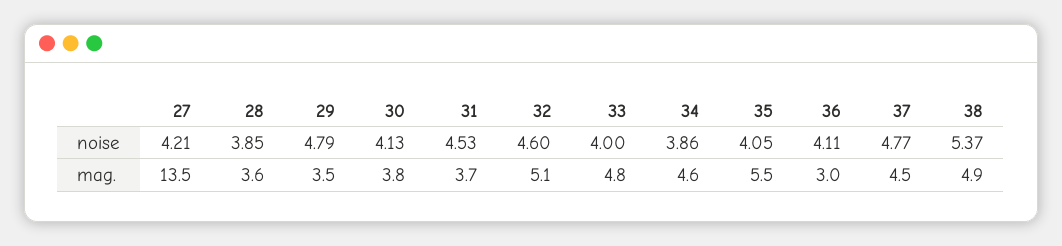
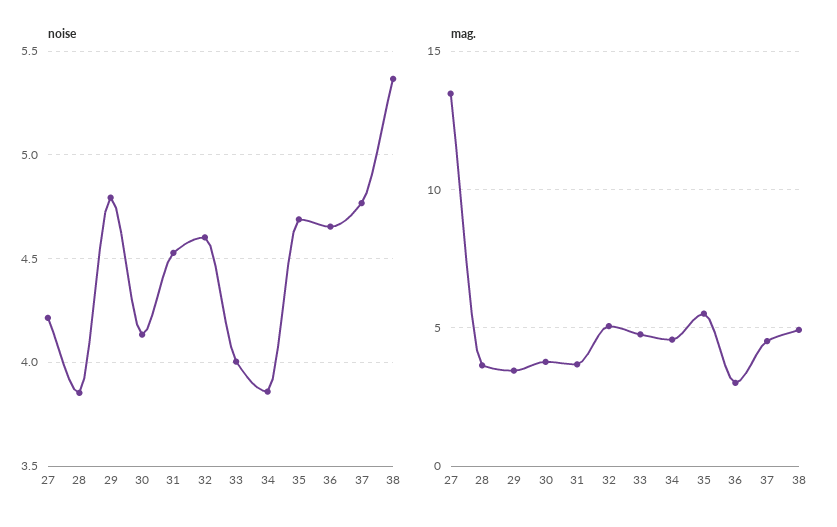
noise, 35: 4.05 -> 4.7
noise, 36: 4.11 -> 4.65

